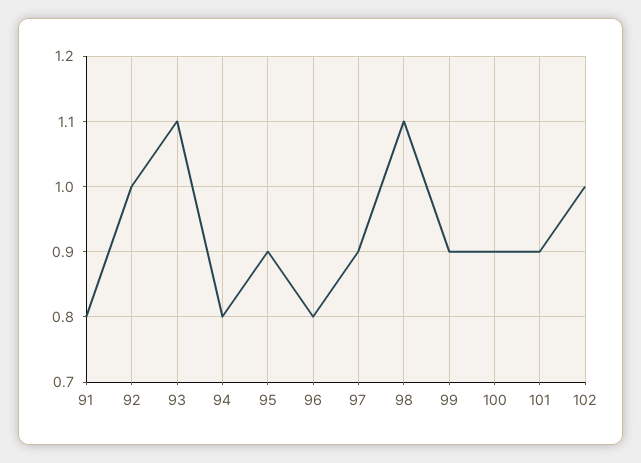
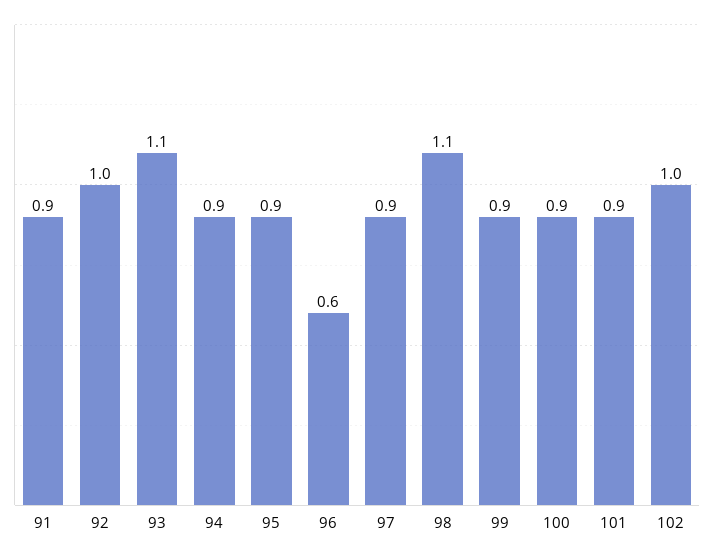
91: 0.8 -> 0.9
94: 0.8 -> 0.9
96: 0.8 -> 0.6

